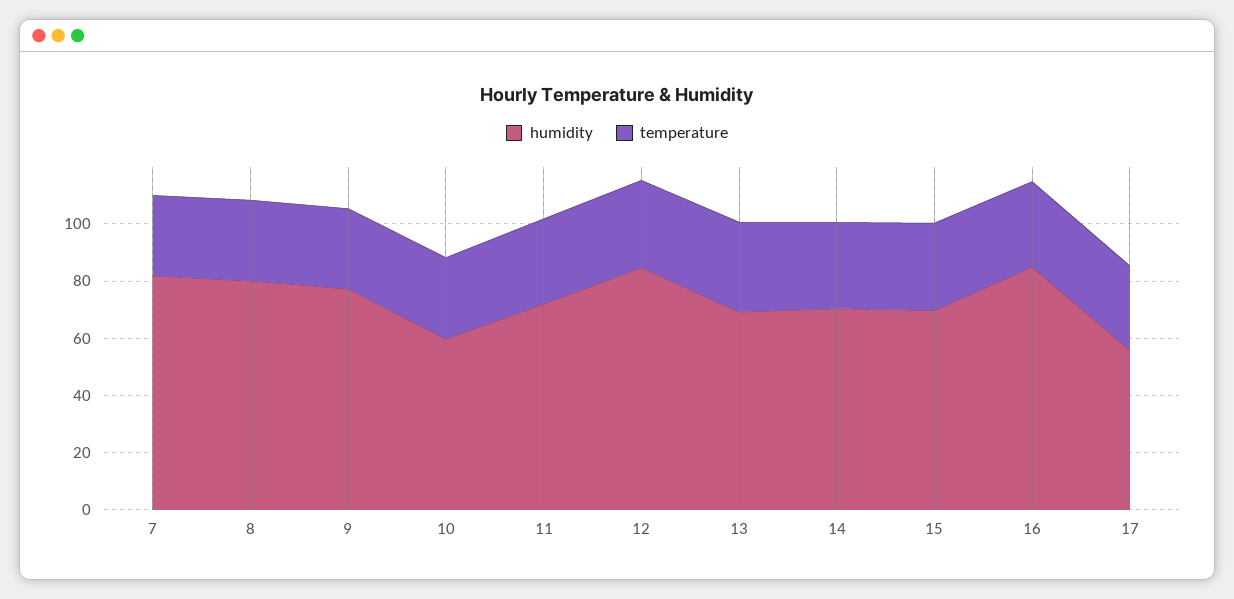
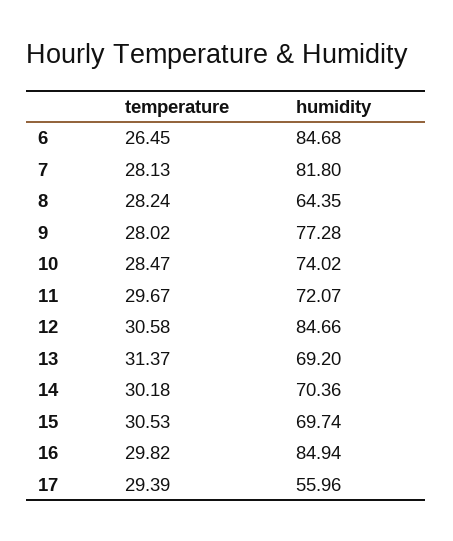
humidity, 8: 80 -> 64.35
humidity, 10: 60 -> 74.02
temperature, 6: none -> 26.45
humidity, 6: none -> 84.68

